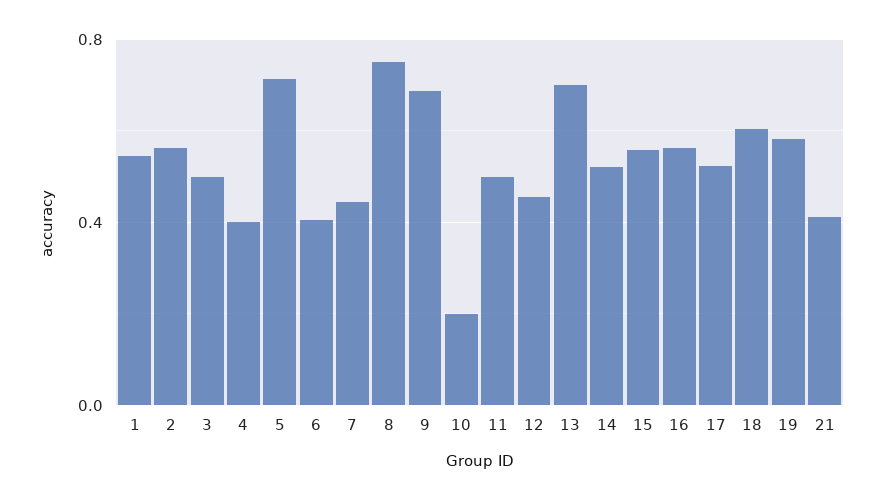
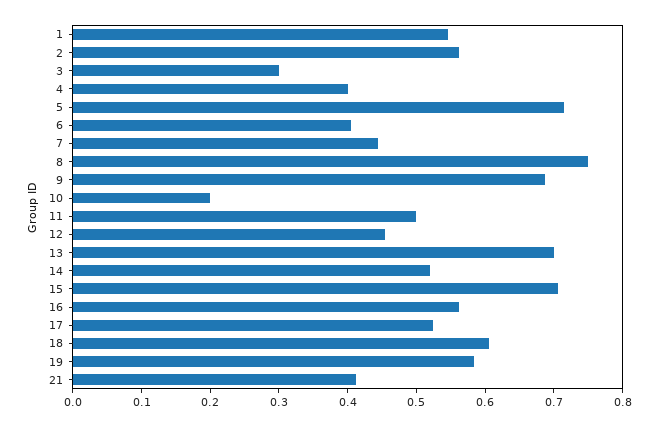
3: 0.5 -> 0.3
15: 0.55 -> 0.7

